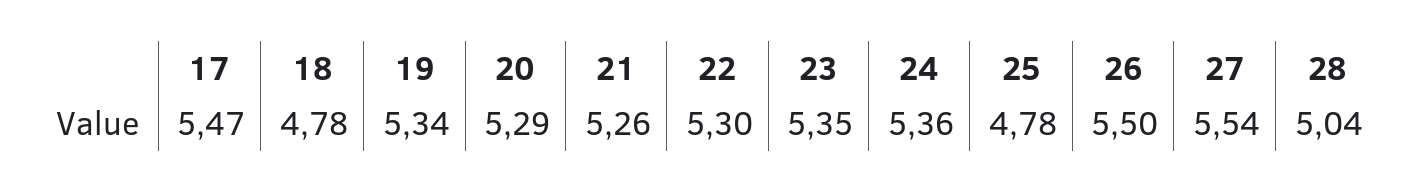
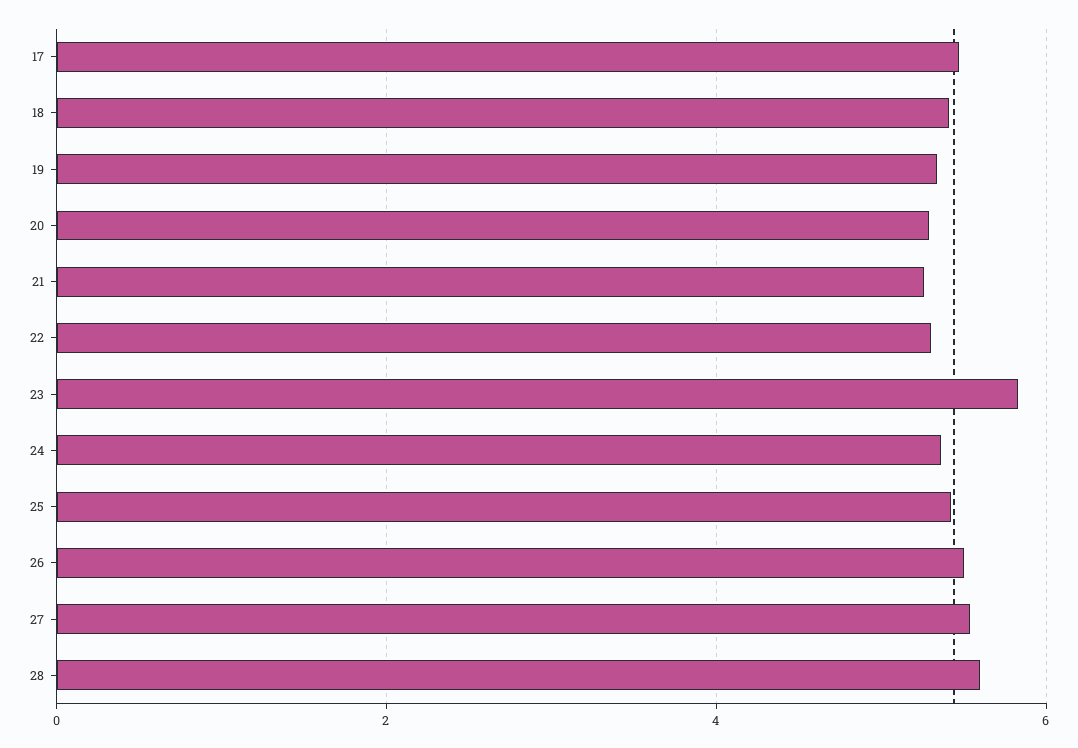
18: 4.78 -> 5.4
23: 5.35 -> 5.8
25: 4.78 -> 5.4
28: 5.04 -> 5.6

